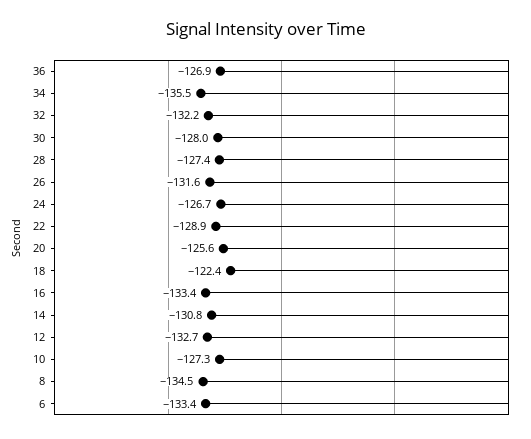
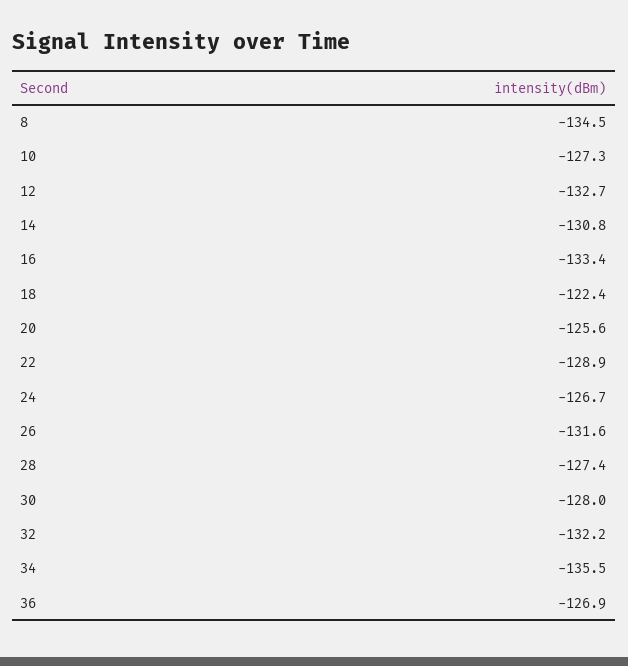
6: -133.4 -> none

